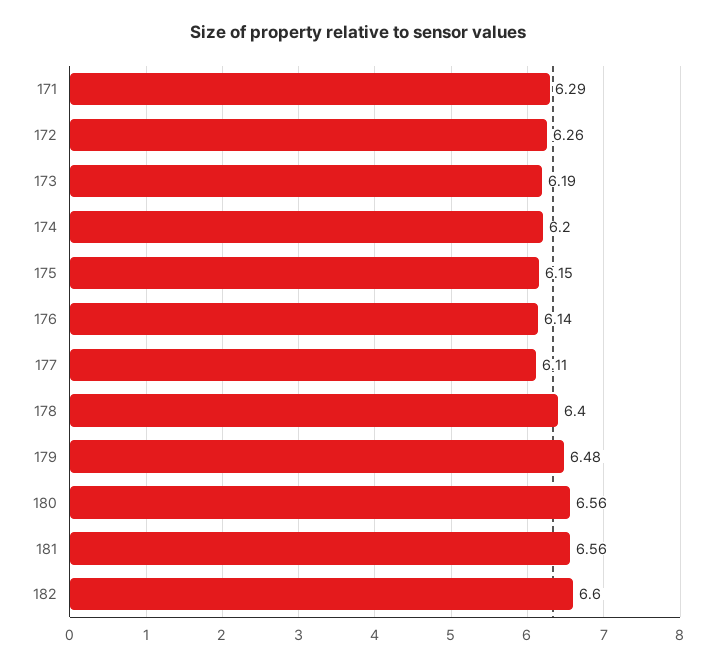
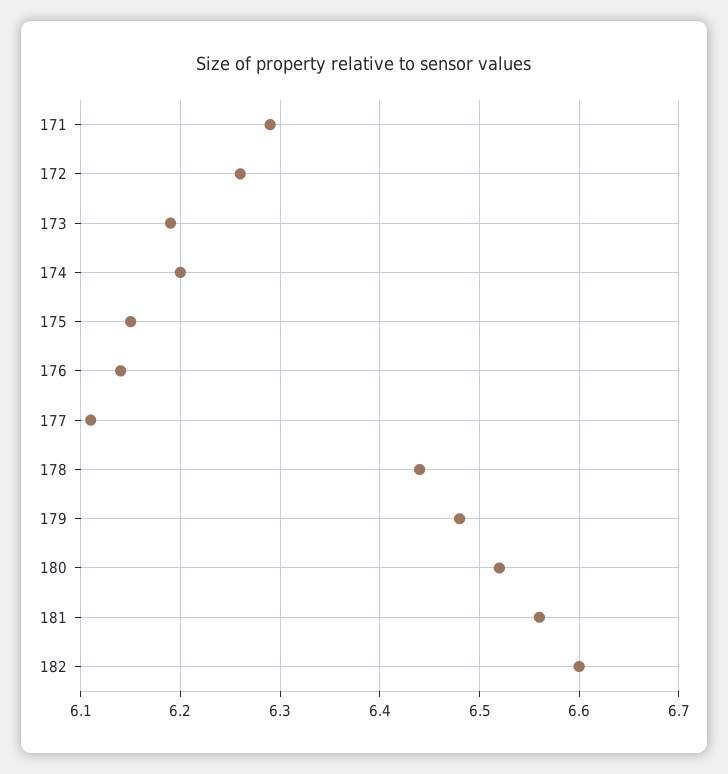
178: 6.4 -> 6.44
180: 6.56 -> 6.52

